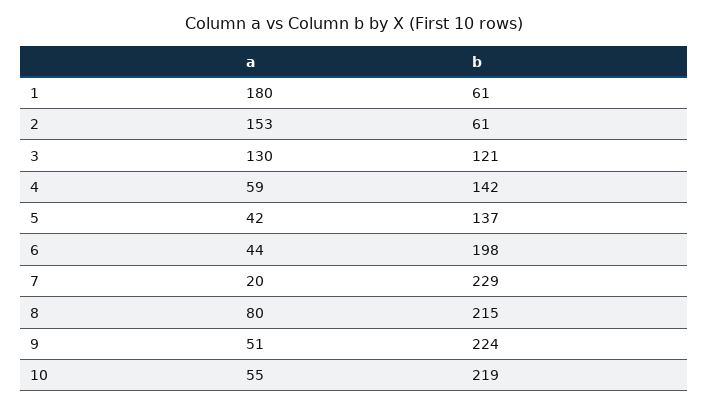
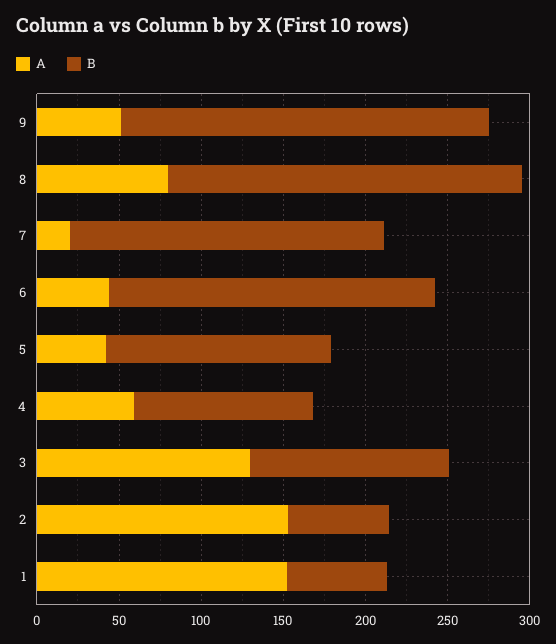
a, 1: 180 -> 150
b, 4: 142 -> 110
b, 7: 229 -> 190
a, 10: 55 -> none
b, 10: 219 -> none

